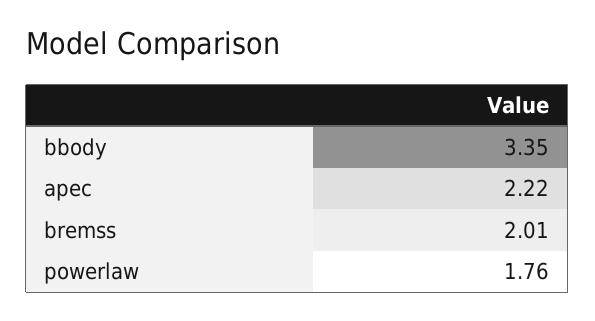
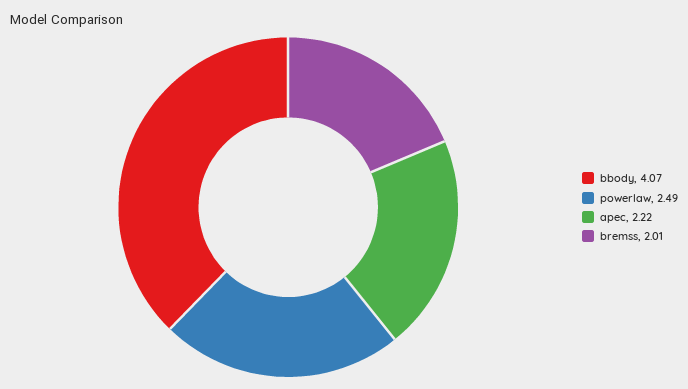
bbody: 3.35 -> 4.07
powerlaw: 1.76 -> 2.49

